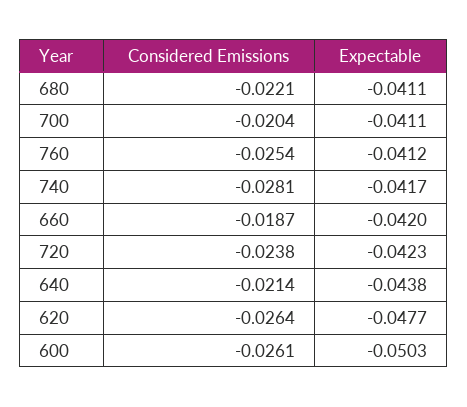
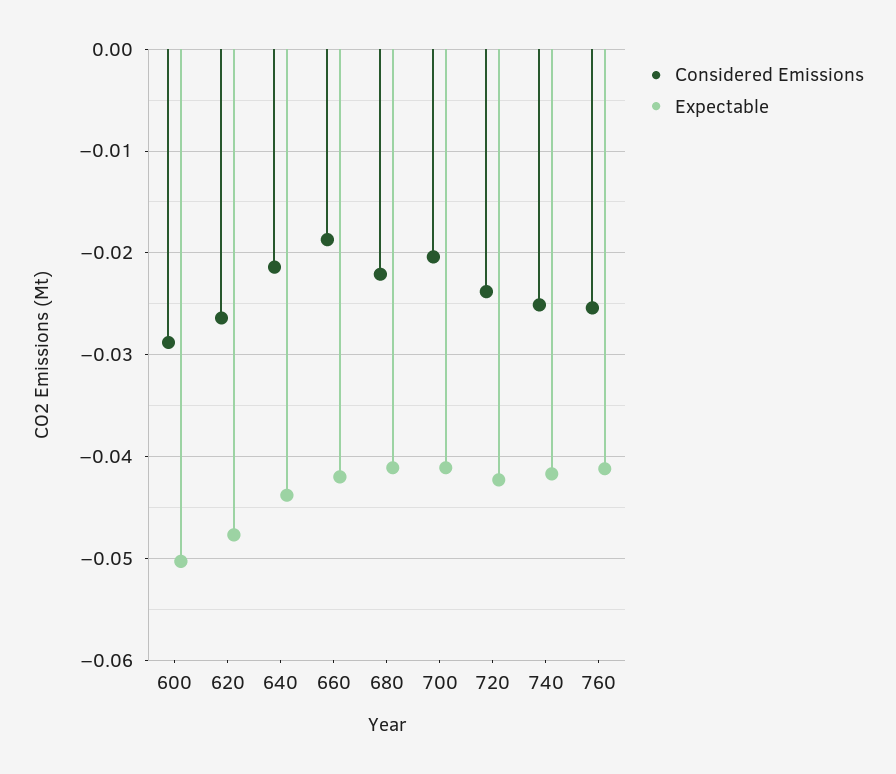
Considered Emissions, 740: -0.0281 -> -0.025
Considered Emissions, 600: -0.0261 -> -0.029

